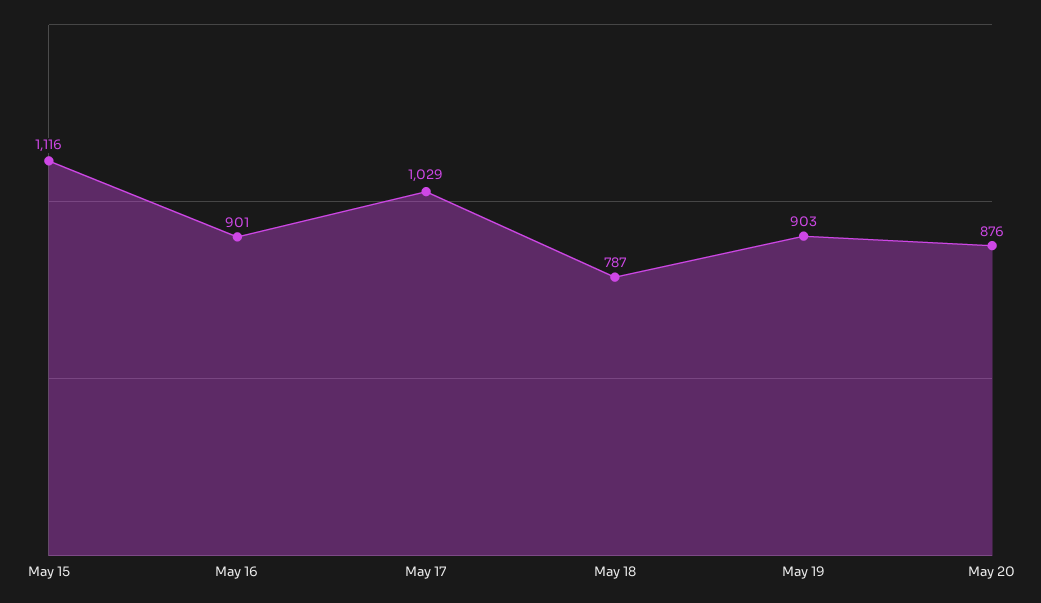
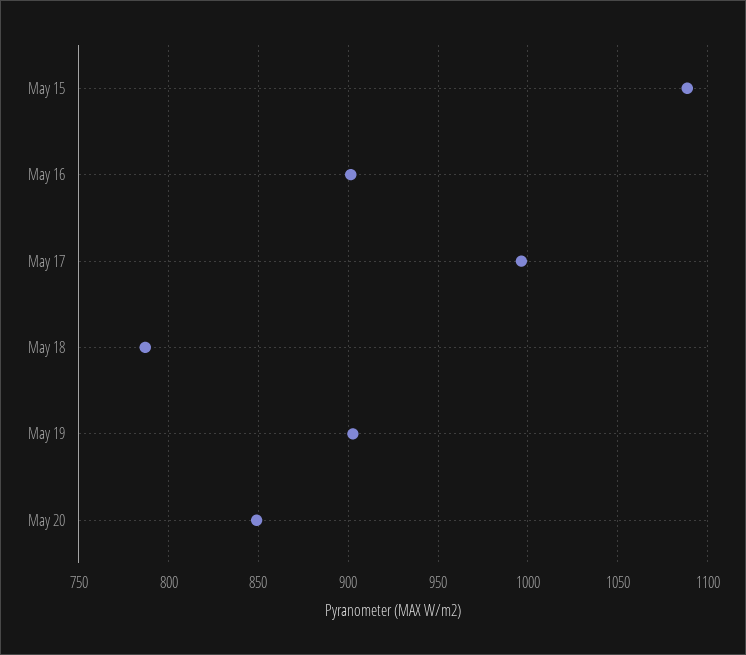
May 15: 1116 -> 1090
May 17: 1029 -> 995
May 20: 876 -> 850

